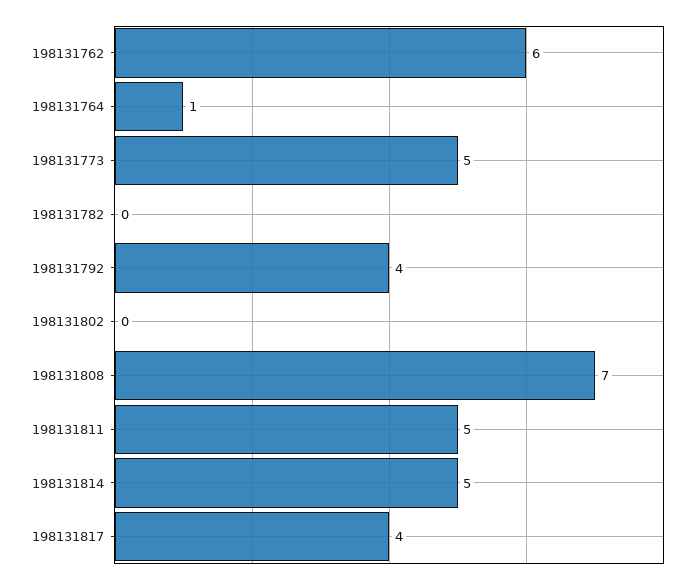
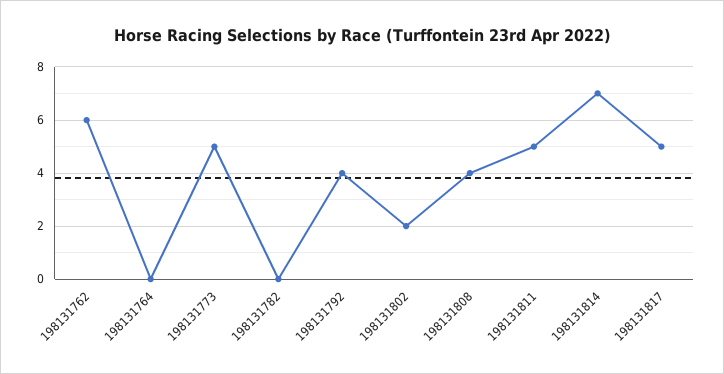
198131764: 1 -> 0
198131802: 0 -> 2
198131808: 7 -> 4
198131814: 5 -> 7
198131817: 4 -> 5

